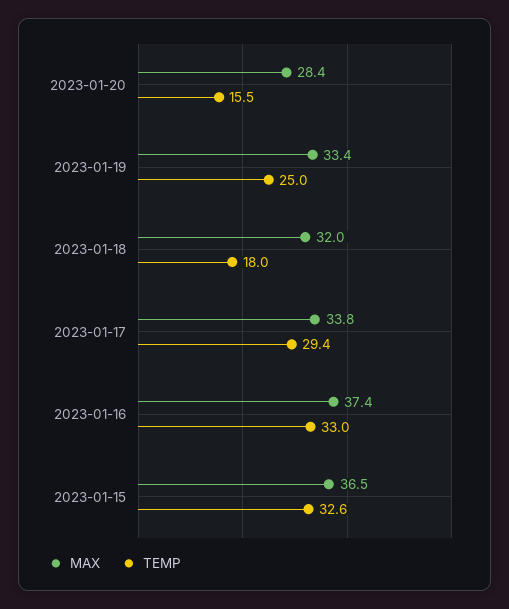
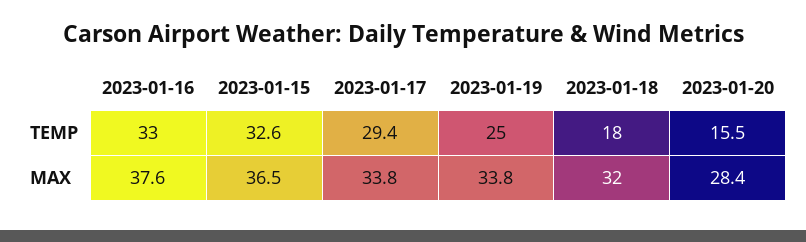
MAX, 2023-01-19: 33.4 -> 33.8
MAX, 2023-01-16: 37.4 -> 37.6

